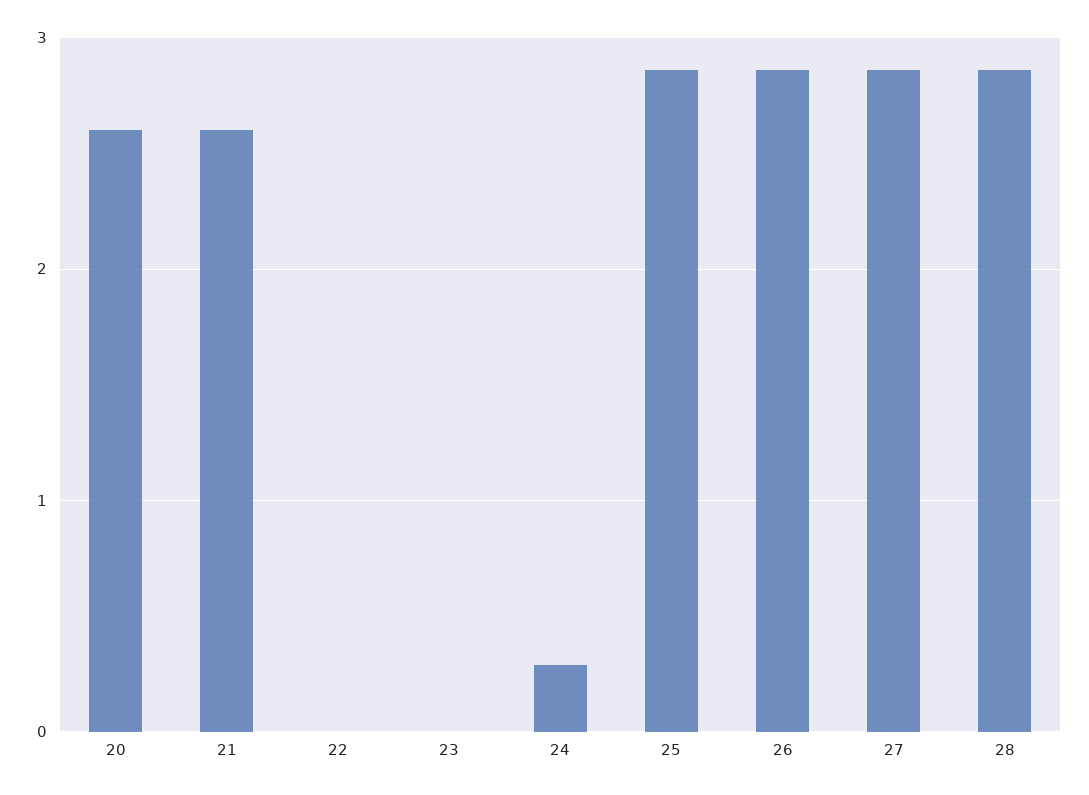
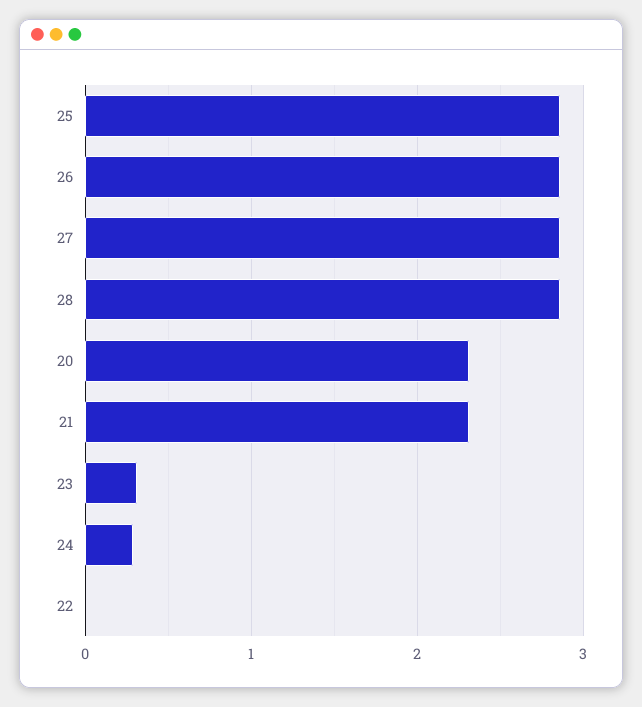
20: 2.6 -> 2.3
21: 2.6 -> 2.3
23: 0 -> 0.3

